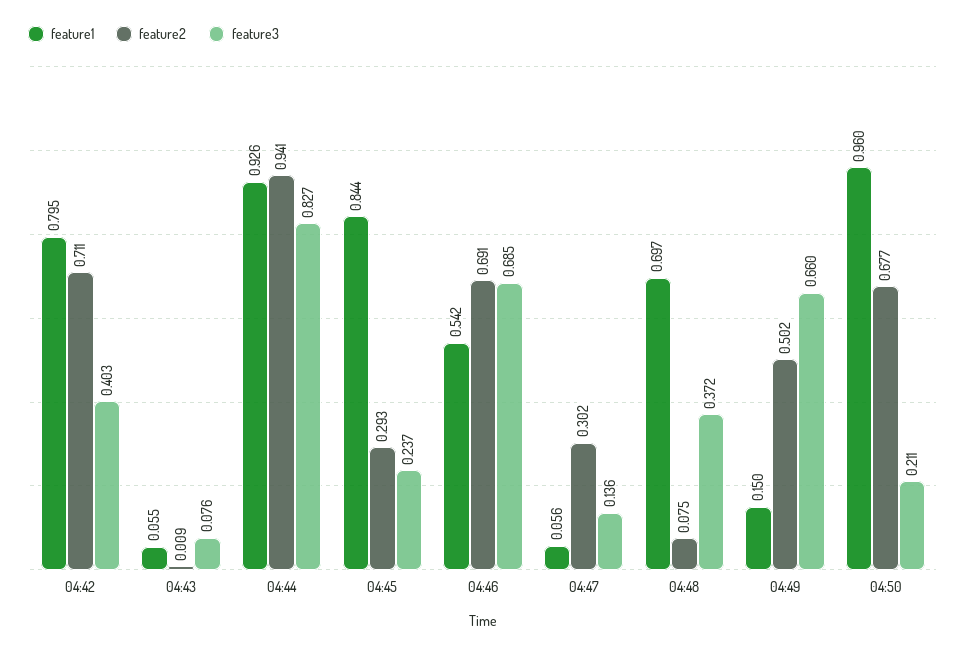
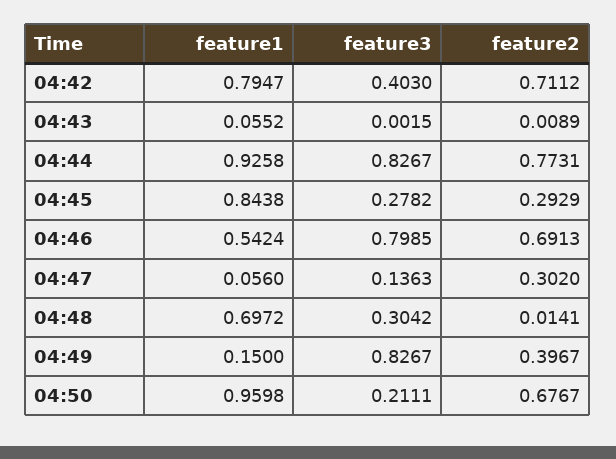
feature3, 04:43: 0.076 -> 0.0015
feature2, 04:44: 0.941 -> 0.7731
feature3, 04:45: 0.237 -> 0.2782
feature3, 04:46: 0.685 -> 0.7985
feature2, 04:48: 0.075 -> 0.0141
feature3, 04:48: 0.372 -> 0.3042
feature2, 04:49: 0.502 -> 0.3967
feature3, 04:49: 0.66 -> 0.8267

